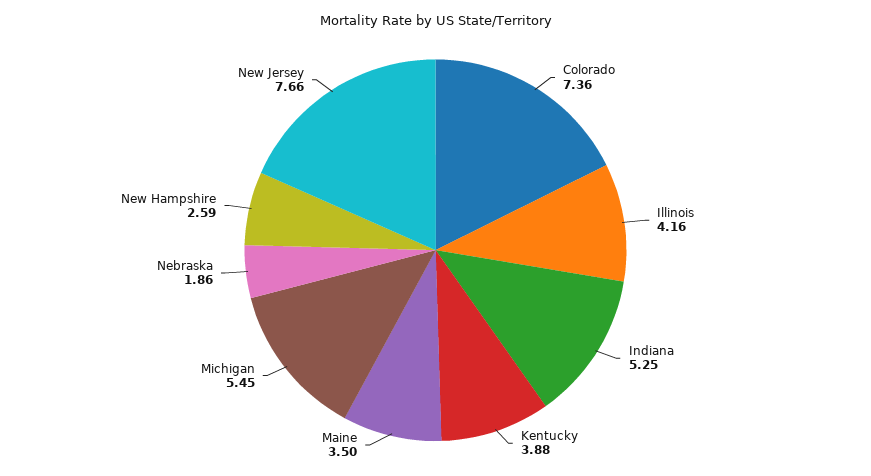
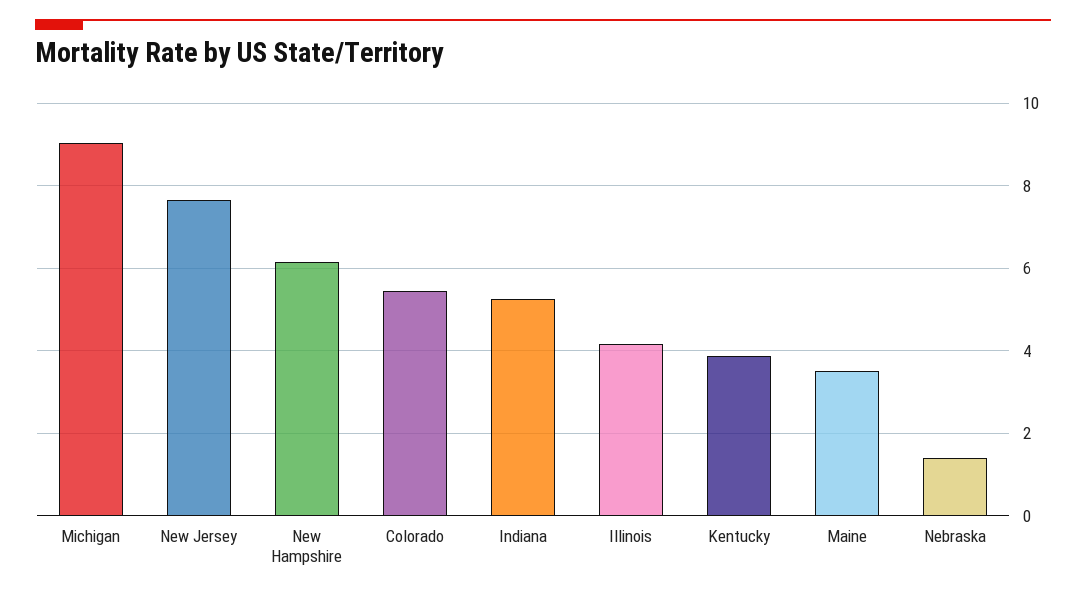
Colorado: 7.36 -> 5.4
Michigan: 5.45 -> 9
Nebraska: 1.86 -> 1.4
New Hampshire: 2.59 -> 6.2

